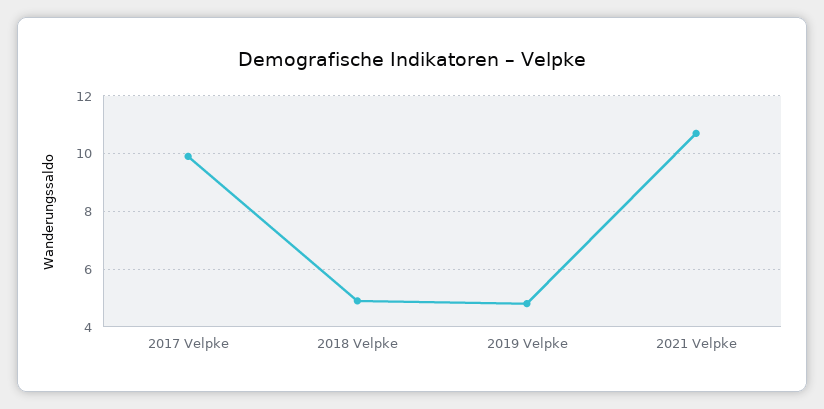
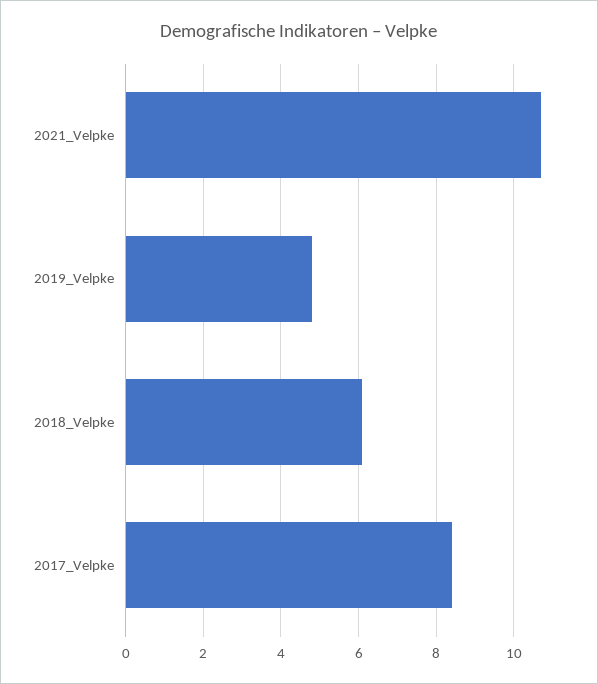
2017 Velpke: 10 -> 8.5
2018 Velpke: 5 -> 6

